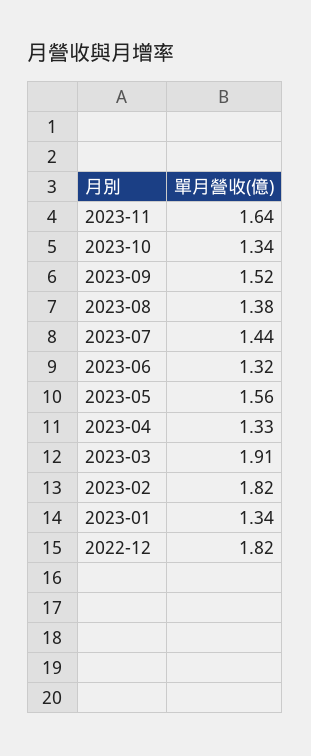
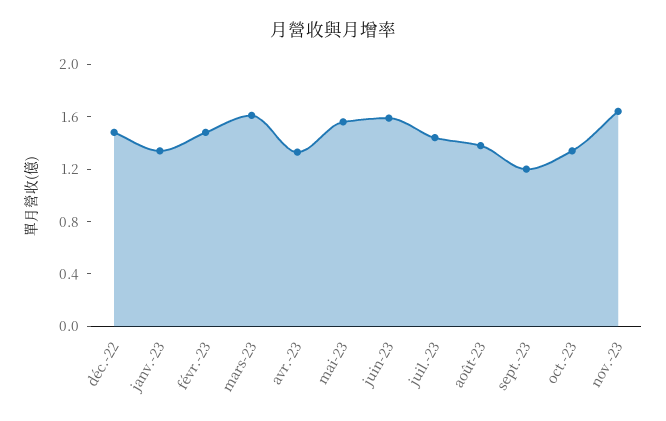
2023-09: 1.52 -> 1.2
2023-06: 1.32 -> 1.6
2023-03: 1.91 -> 1.6
2023-02: 1.82 -> 1.5
2022-12: 1.82 -> 1.5

